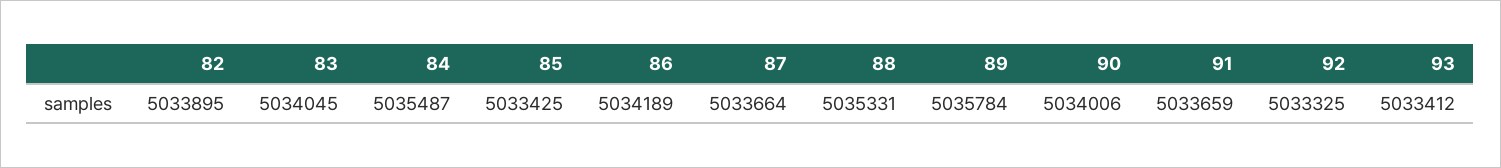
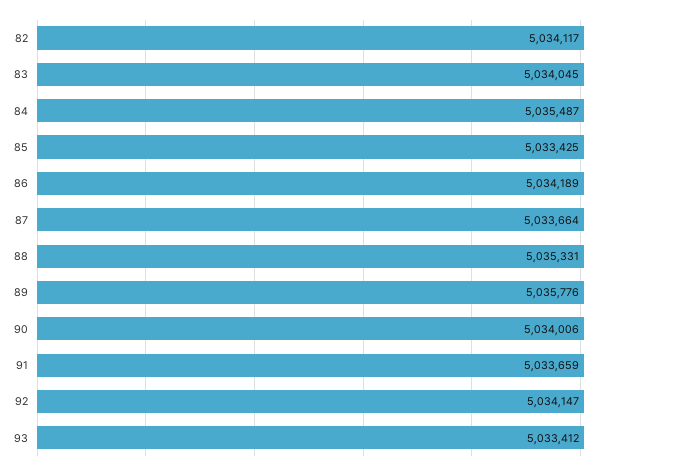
82: 5033895 -> 5034117
89: 5035784 -> 5035776
92: 5033325 -> 5034147

